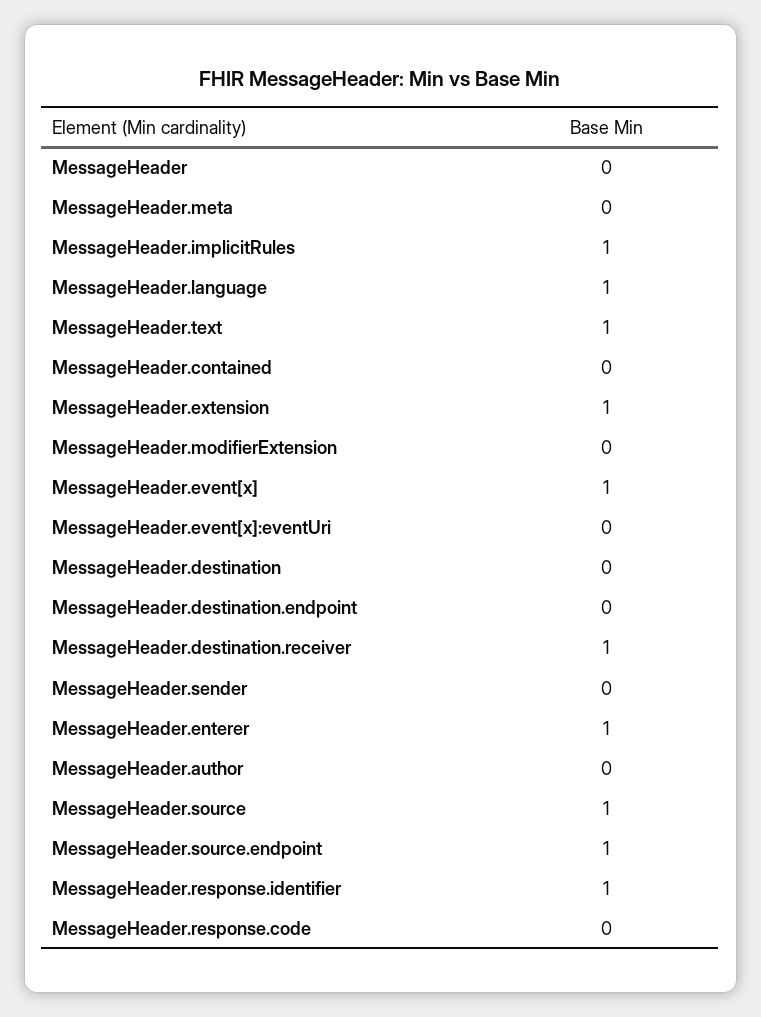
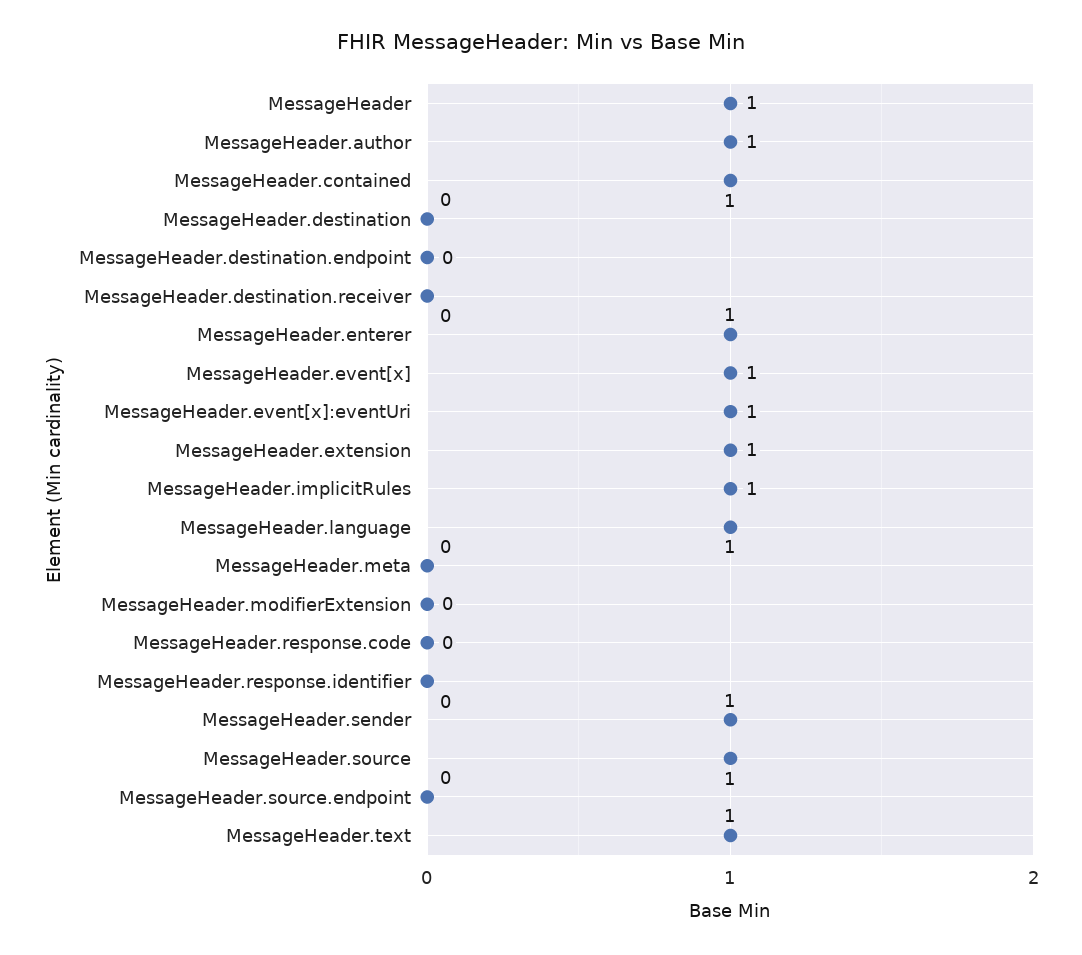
MessageHeader: 0 -> 1
MessageHeader.contained: 0 -> 1
MessageHeader.event[x]:eventUri: 0 -> 1
MessageHeader.destination.receiver: 1 -> 0
MessageHeader.sender: 0 -> 1
MessageHeader.author: 0 -> 1
MessageHeader.source.endpoint: 1 -> 0
MessageHeader.response.identifier: 1 -> 0

